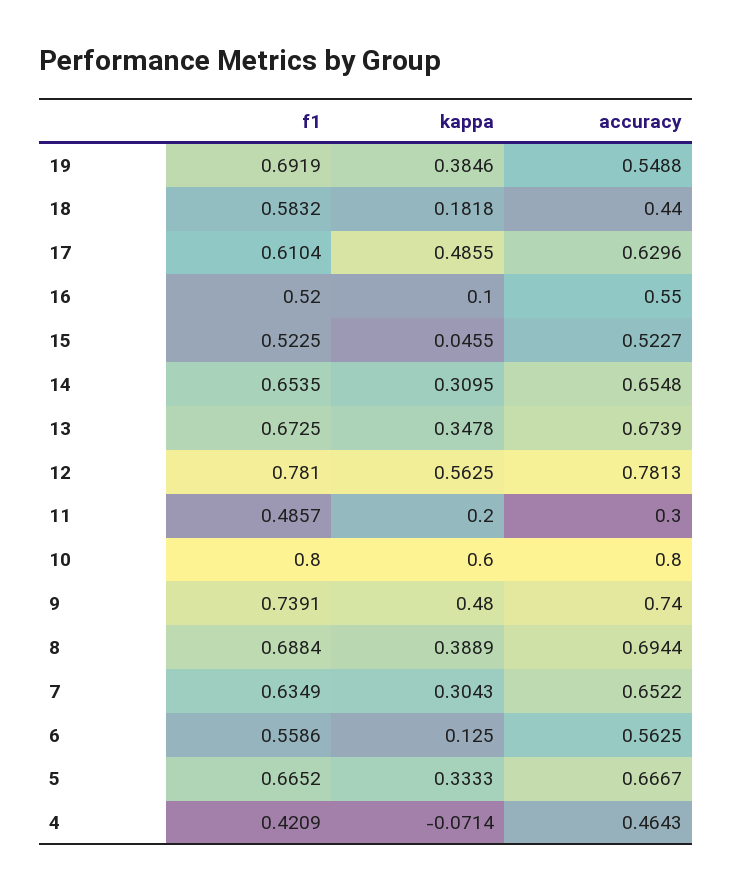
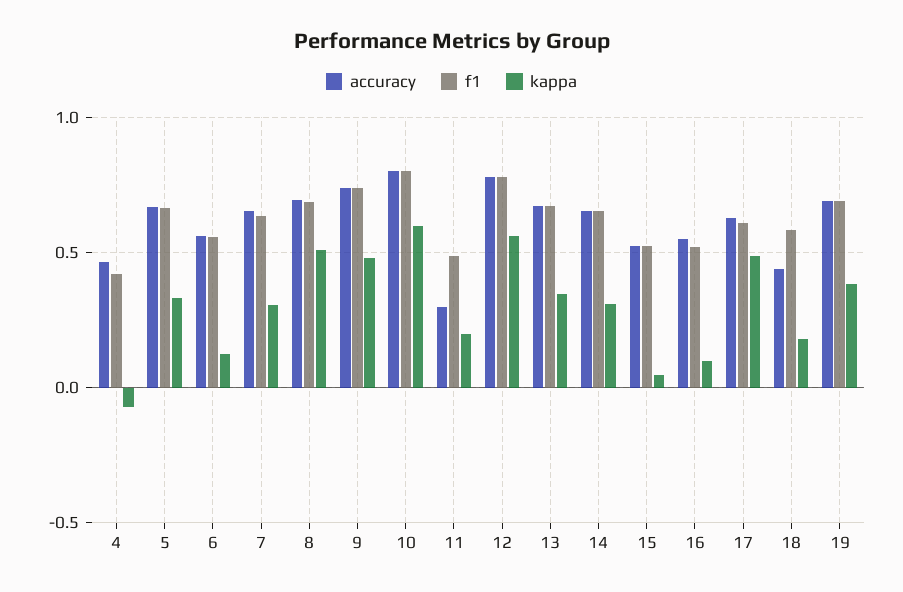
accuracy, 19: 0.5488 -> 0.7
kappa, 8: 0.3889 -> 0.5

